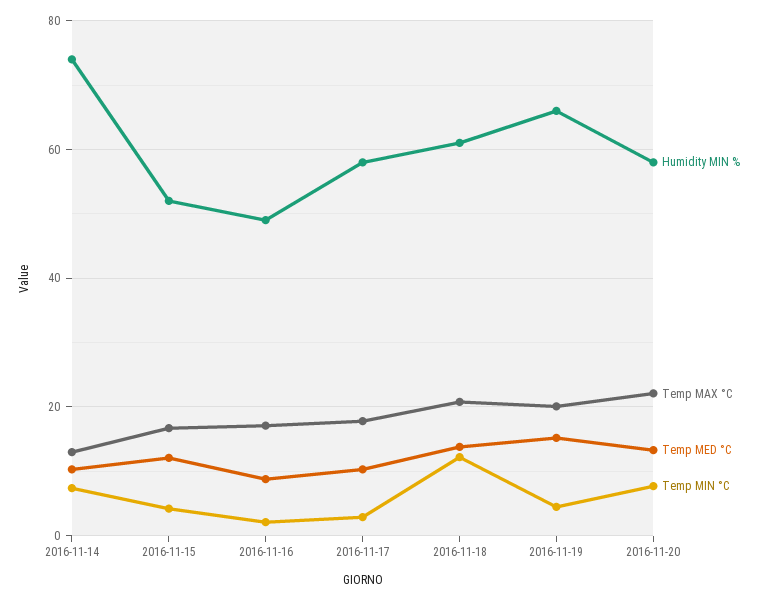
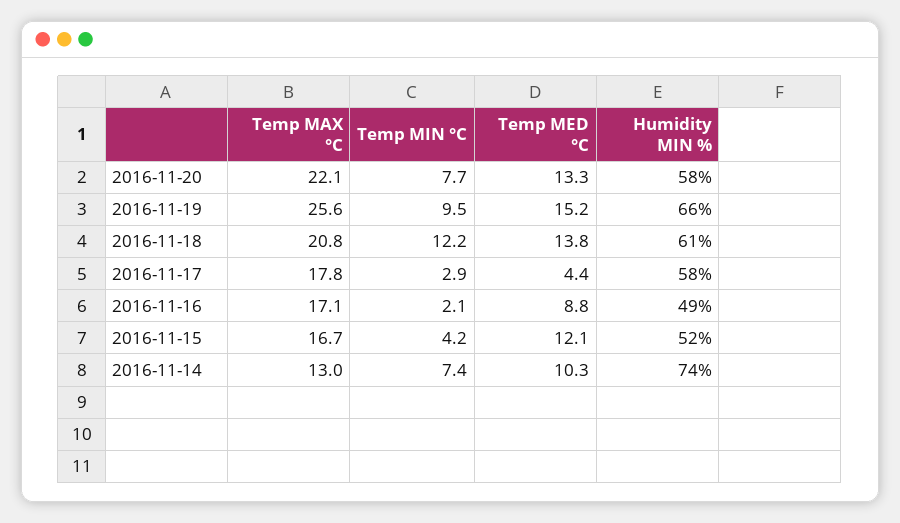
Temp MED °C, 2016-11-17: 10 -> 4.4
Temp MAX °C, 2016-11-19: 20 -> 25.6
Temp MIN °C, 2016-11-19: 4 -> 9.5

